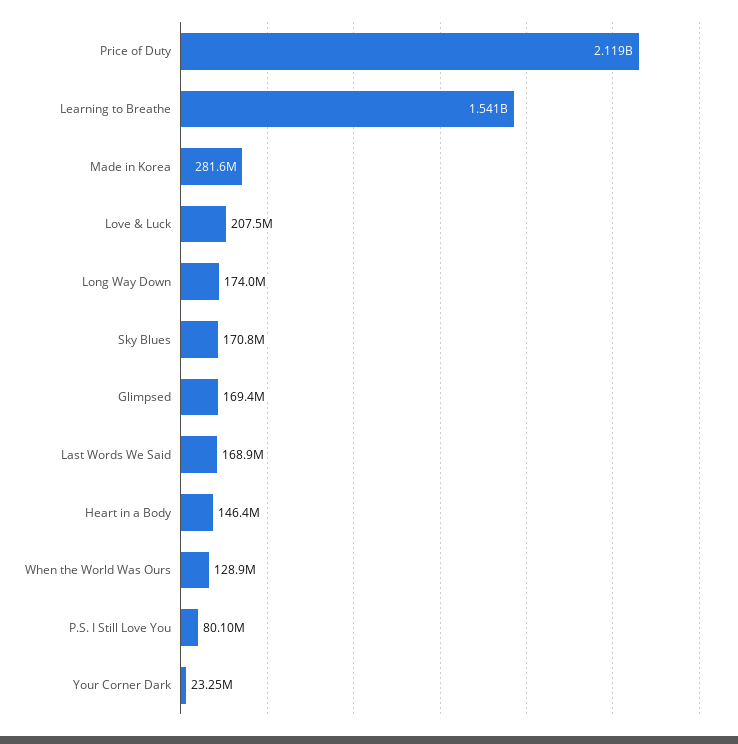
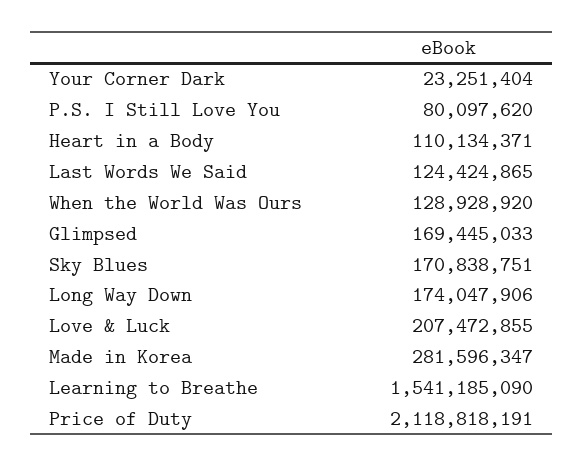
Last Words We Said: 168900000 -> 124424865
Heart in a Body: 146400000 -> 110134371

